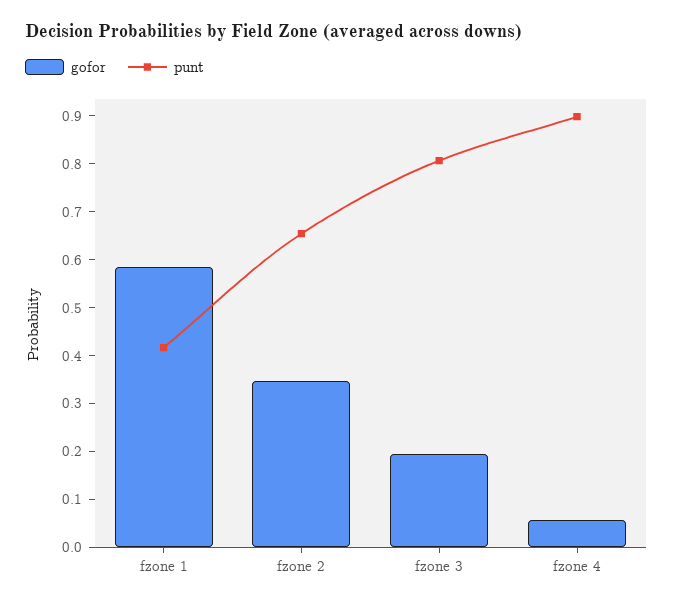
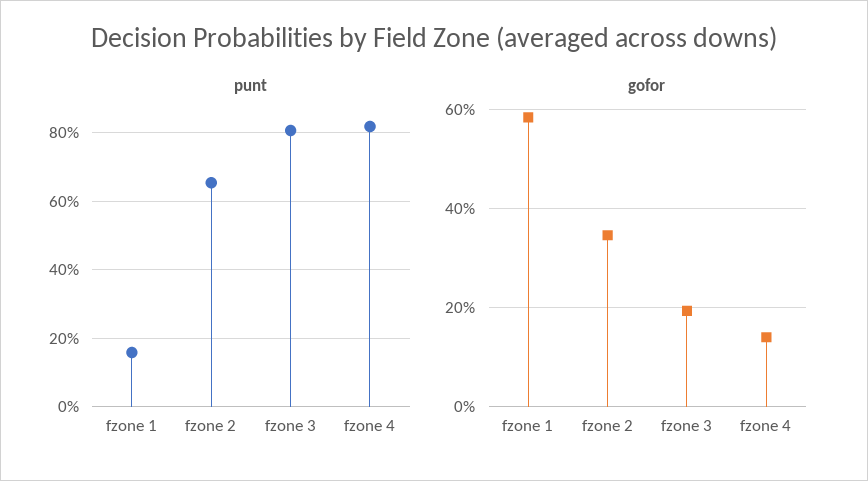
punt, fzone 1: 0.42 -> 0.16
gofor, fzone 4: 0.06 -> 0.14
punt, fzone 4: 0.9 -> 0.82

